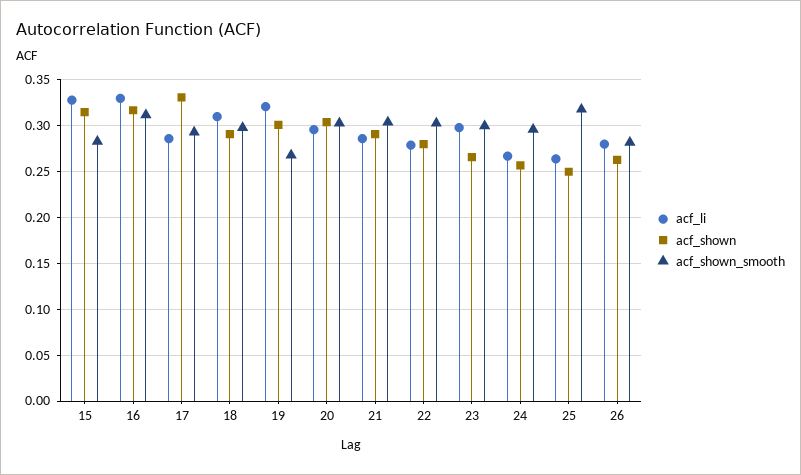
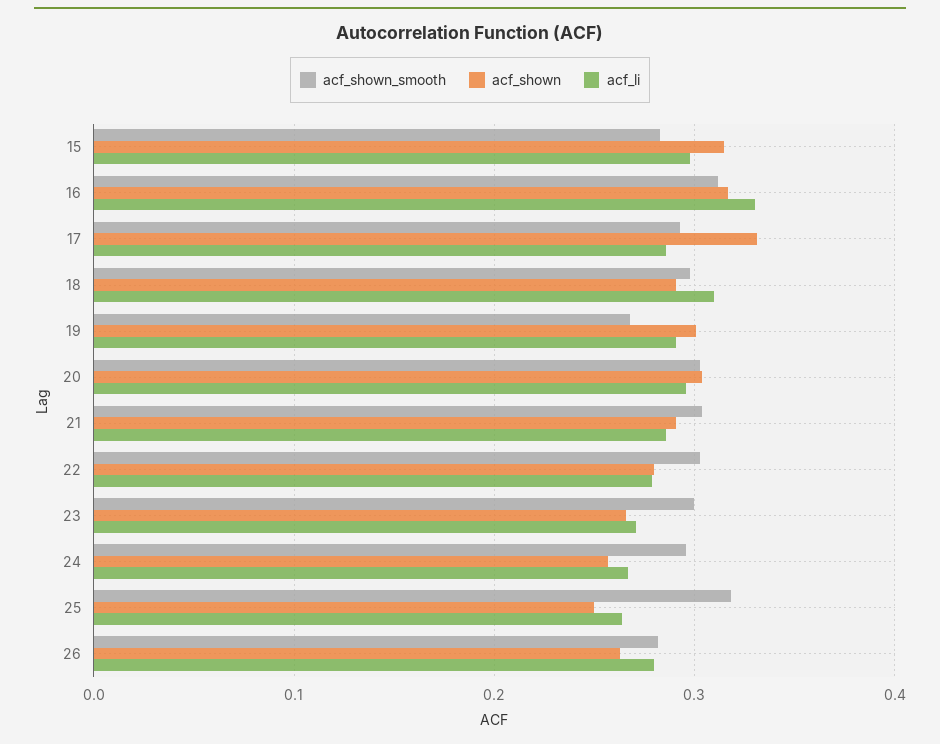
acf_li, 15: 0.33 -> 0.3
acf_li, 19: 0.32 -> 0.29
acf_li, 23: 0.3 -> 0.27

